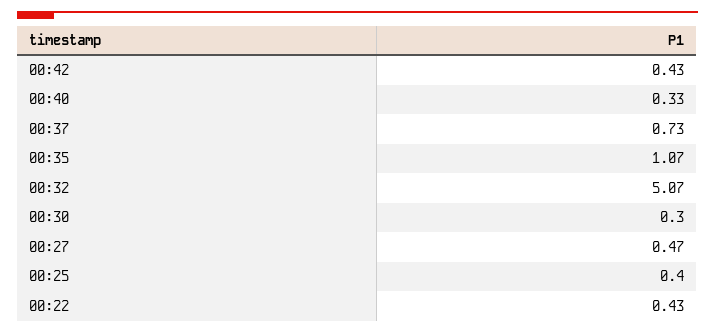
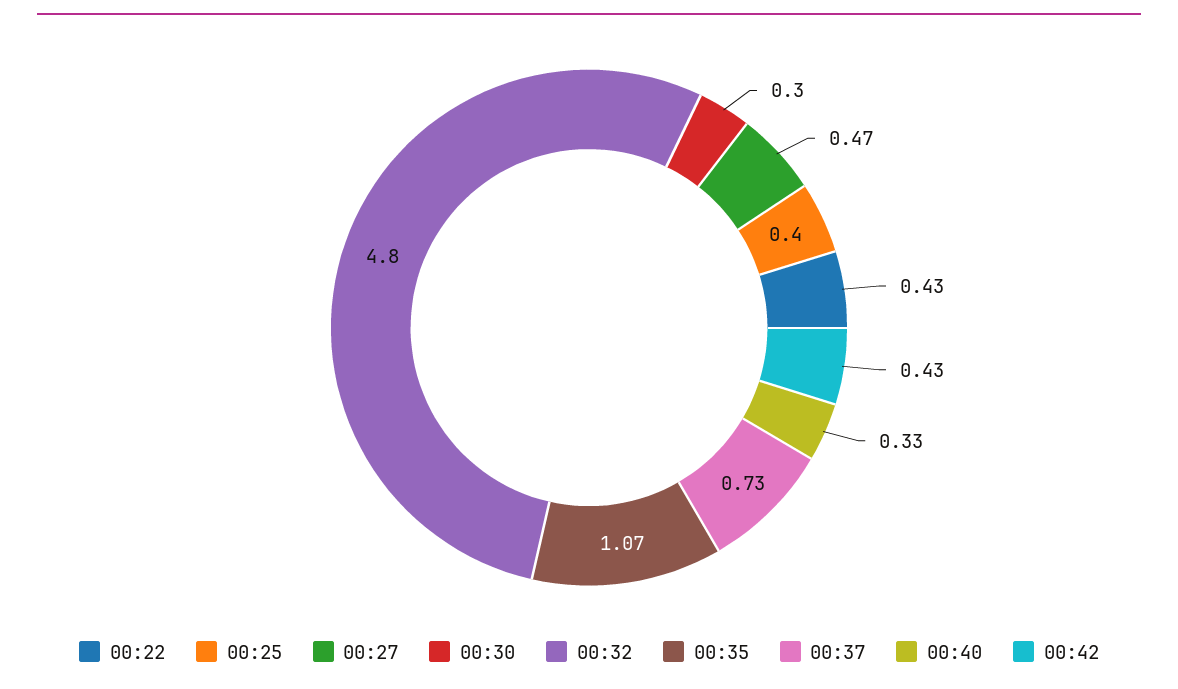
00:32: 5.07 -> 4.8

